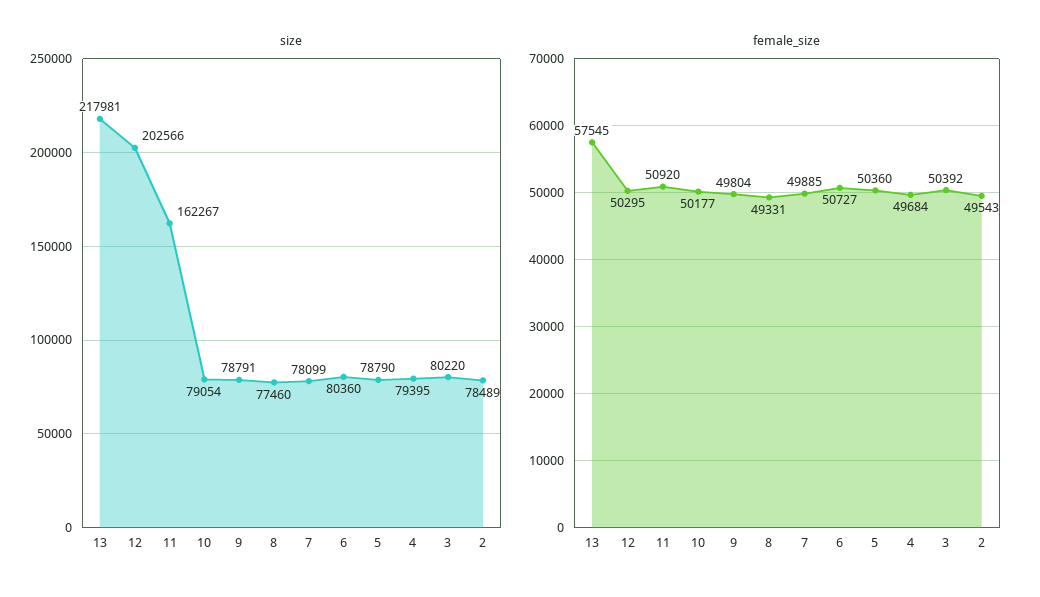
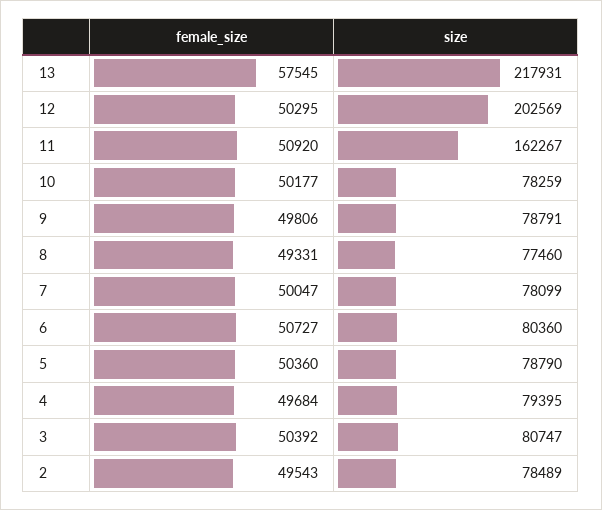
size, 13: 217981 -> 217931
size, 12: 202566 -> 202569
size, 10: 79054 -> 78259
size, 3: 80220 -> 80747
female_size, 9: 49804 -> 49806
female_size, 7: 49885 -> 50047

